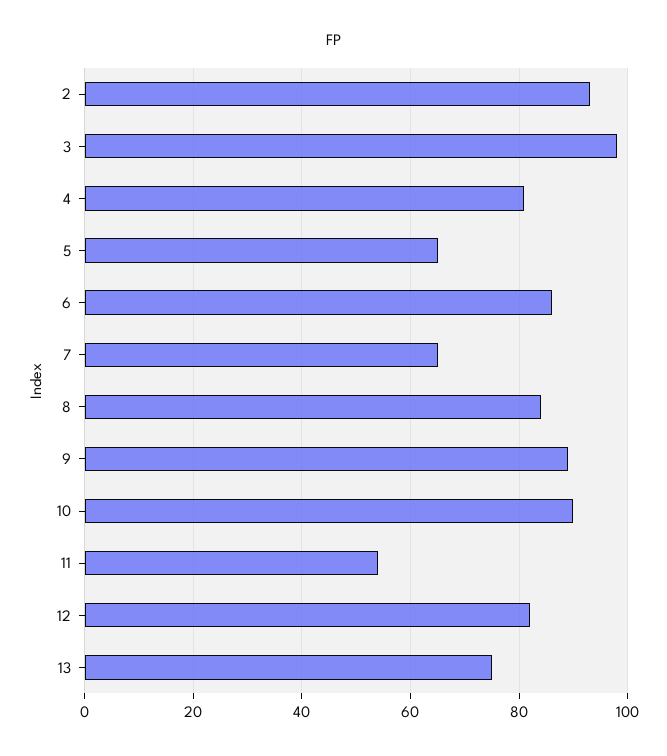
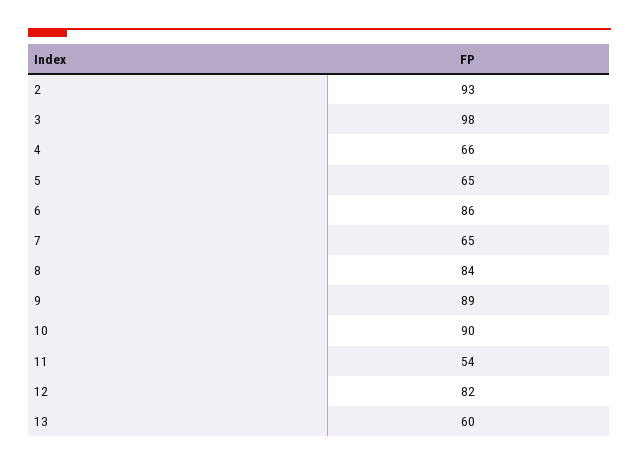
4: 80 -> 66
13: 75 -> 60

